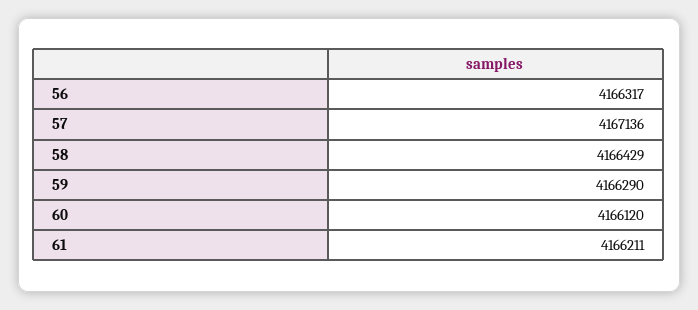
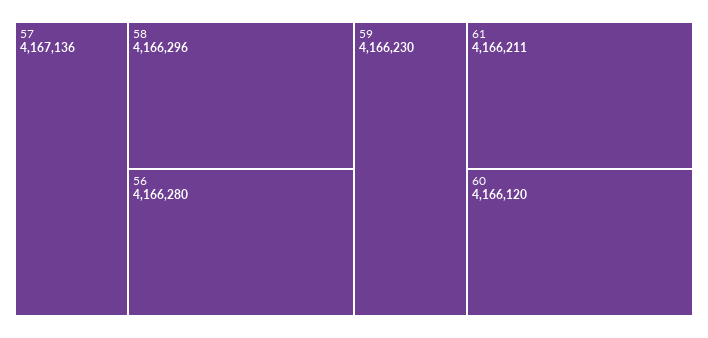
56: 4166317 -> 4166280
58: 4166429 -> 4166296
59: 4166290 -> 4166230

